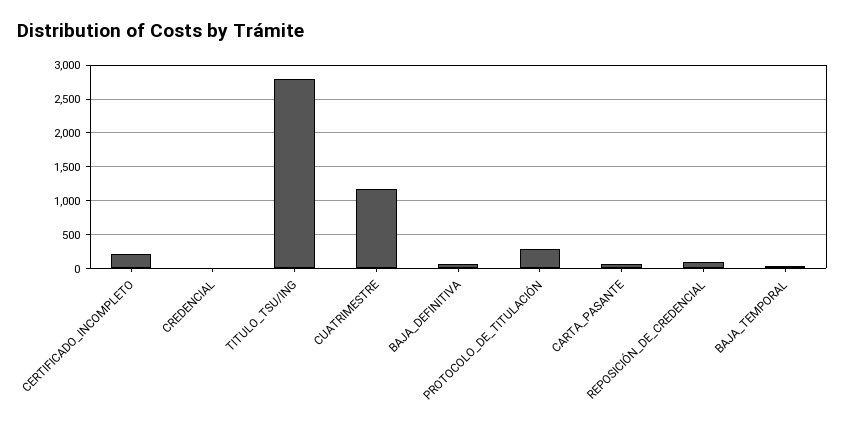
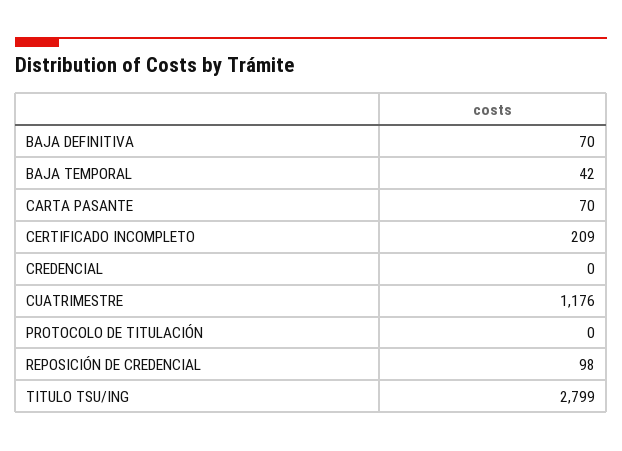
PROTOCOLO_DE_TITULACIÓN: 300 -> 0

